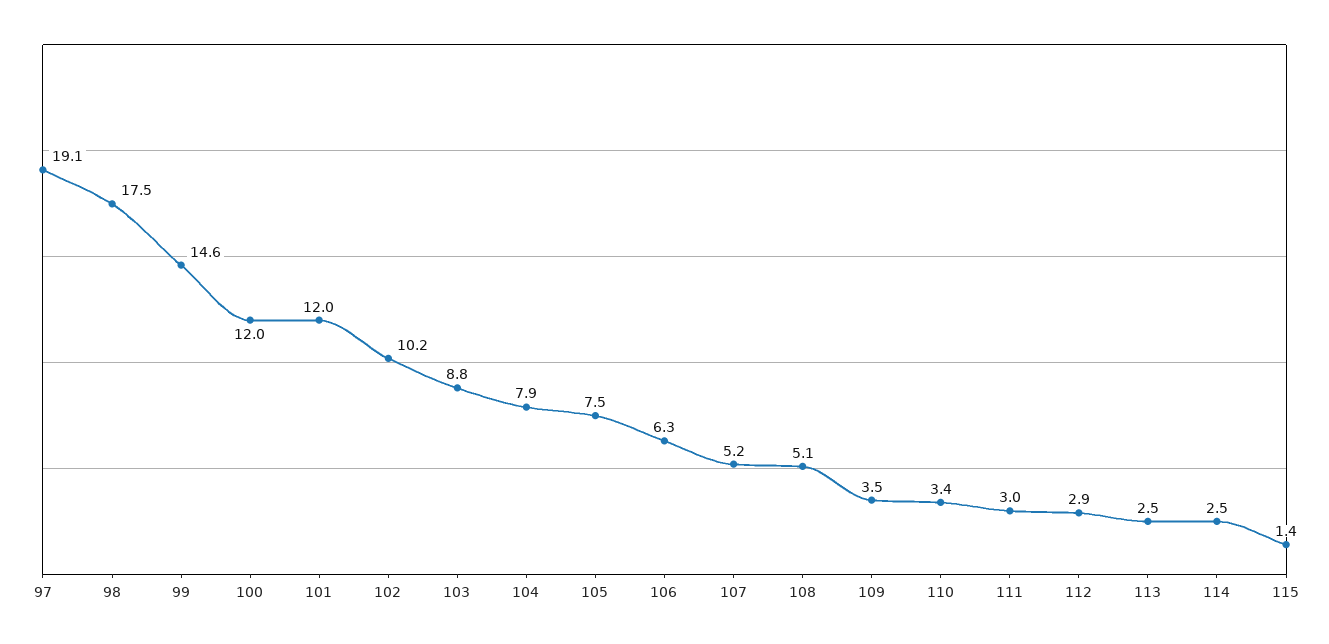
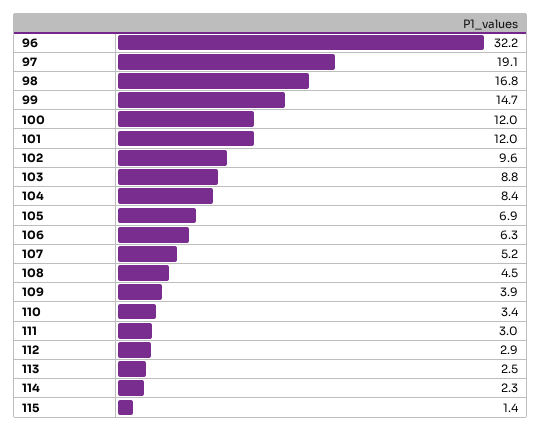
98: 17.5 -> 16.8
99: 14.6 -> 14.7
102: 10.2 -> 9.6
104: 7.9 -> 8.4
105: 7.5 -> 6.9
108: 5.1 -> 4.5
109: 3.5 -> 3.9
114: 2.5 -> 2.3
96: none -> 32.2

